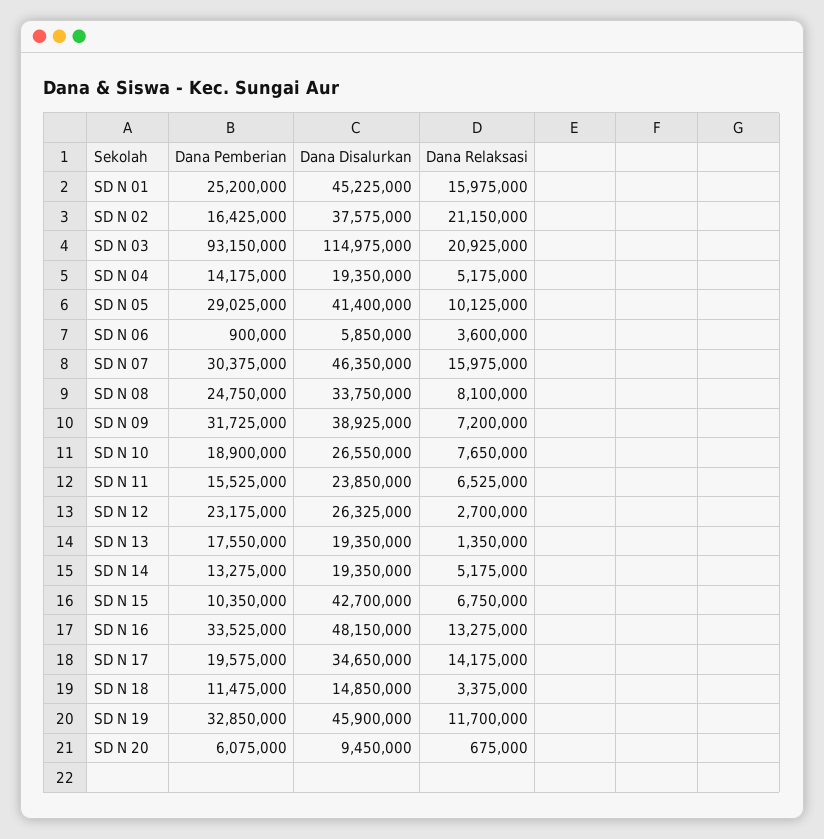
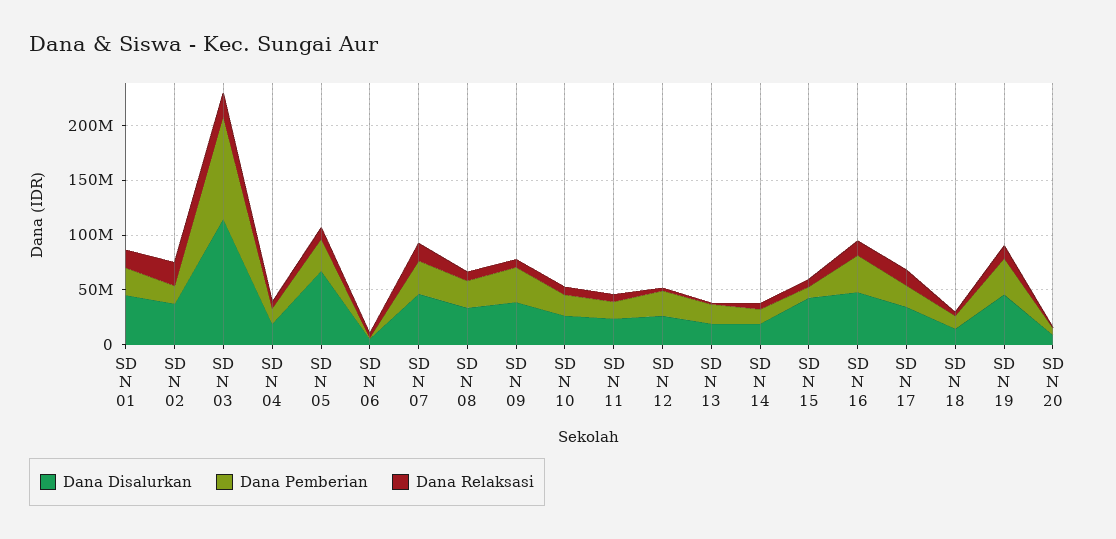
Dana Disalurkan, SD N 05: 41400000 -> 70000000

